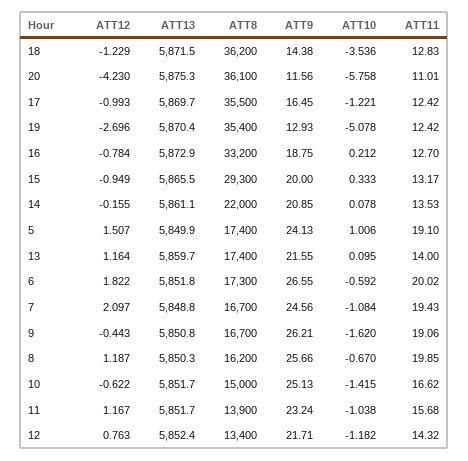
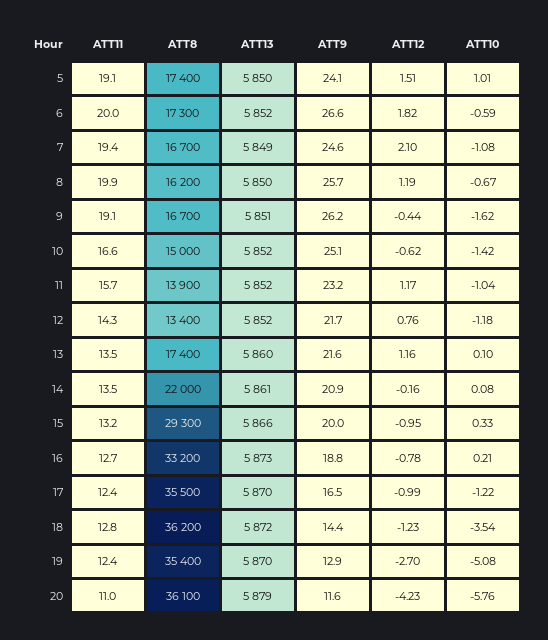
ATT13, 20: 5875.3 -> 5879
ATT11, 13: 14 -> 13.5

